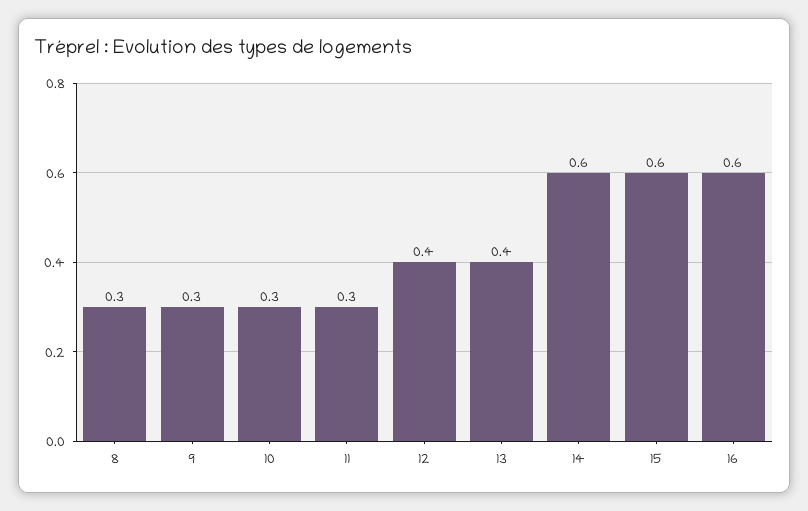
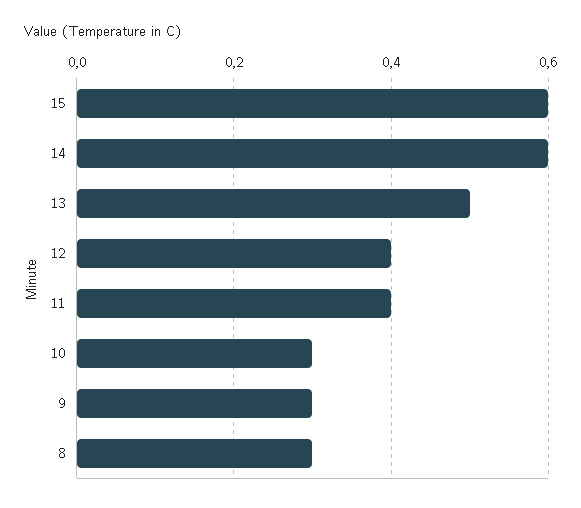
11: 0.3 -> 0.4
13: 0.4 -> 0.5
16: 0.6 -> none

